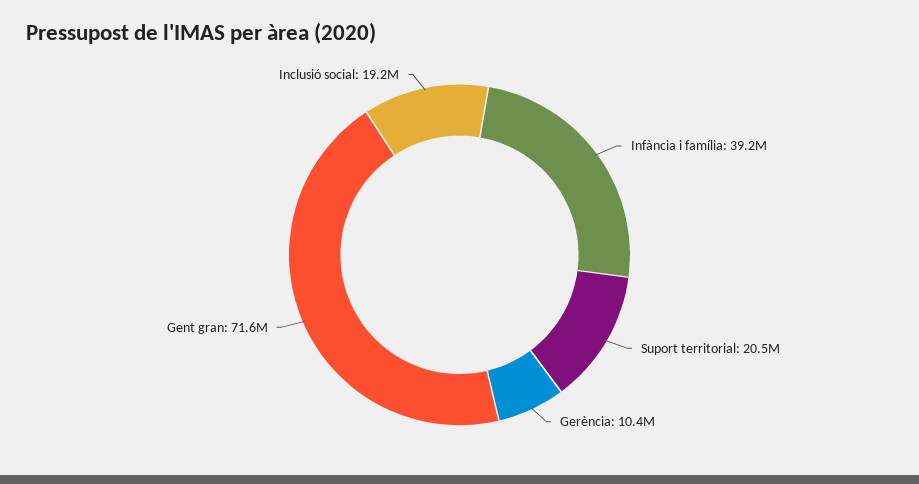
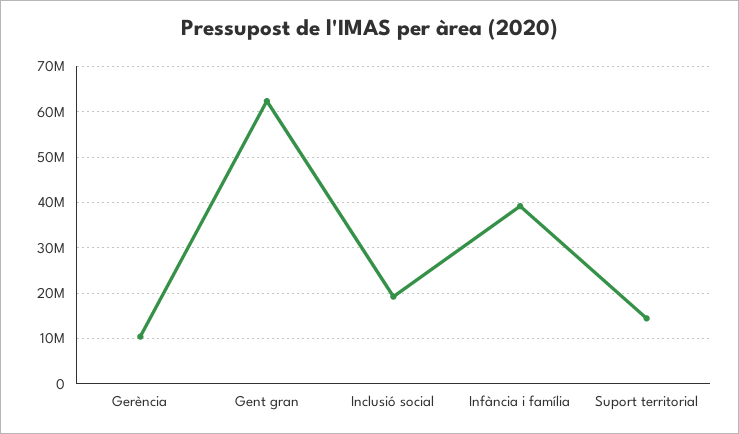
Suport territorial: 20500000 -> 14000000
Gent gran: 71600000 -> 62000000

